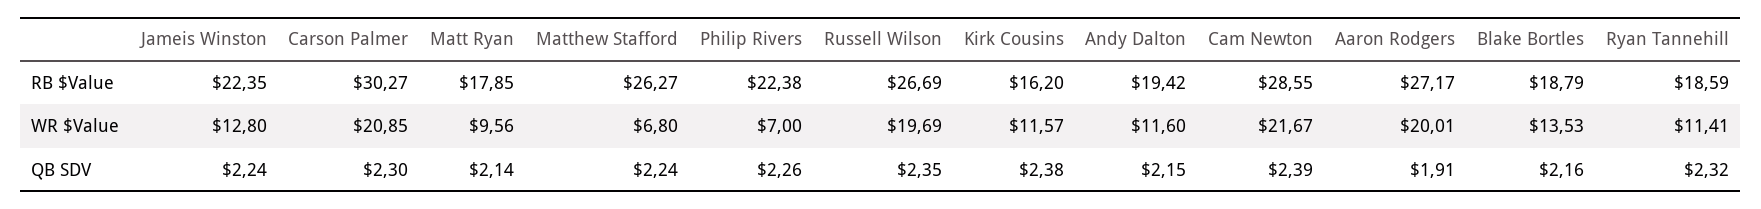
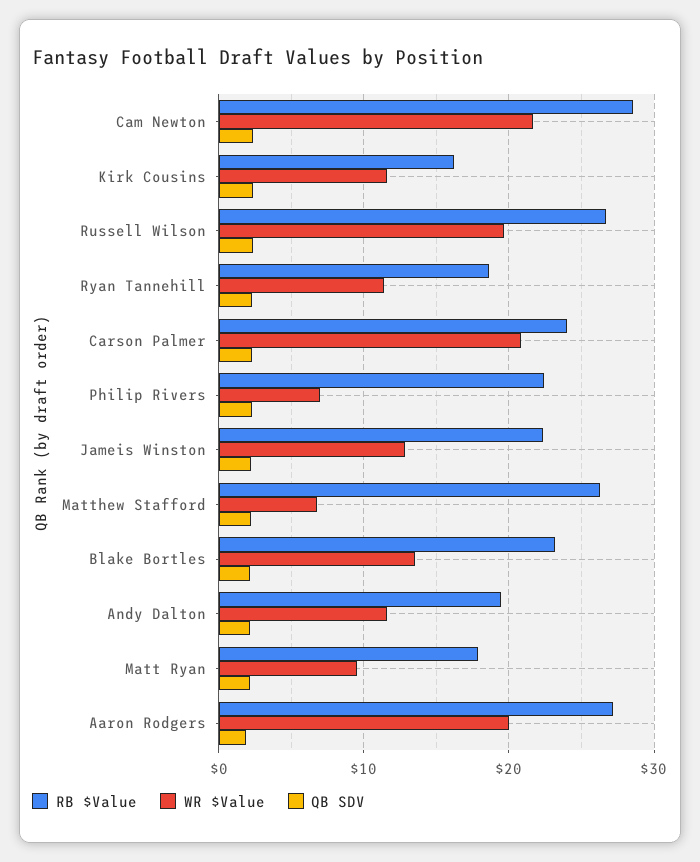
RB $Value, Carson Palmer: 30.27 -> 24
RB $Value, Blake Bortles: 18.79 -> 23

